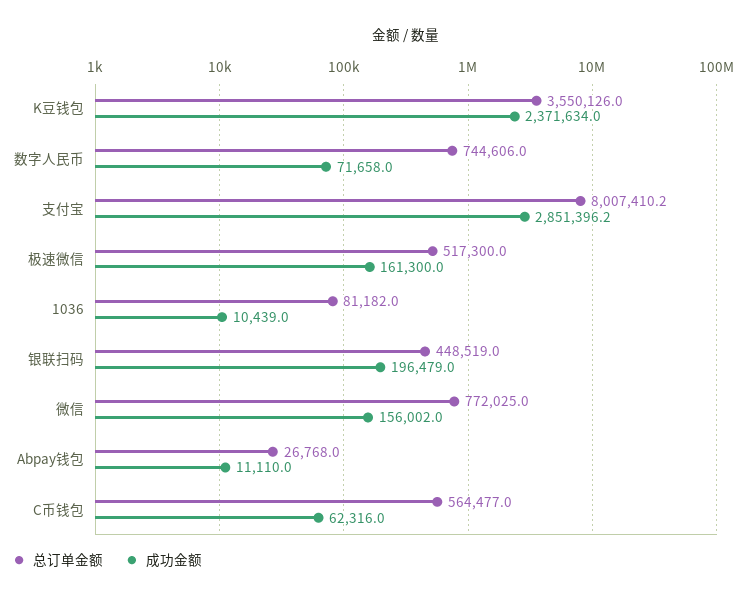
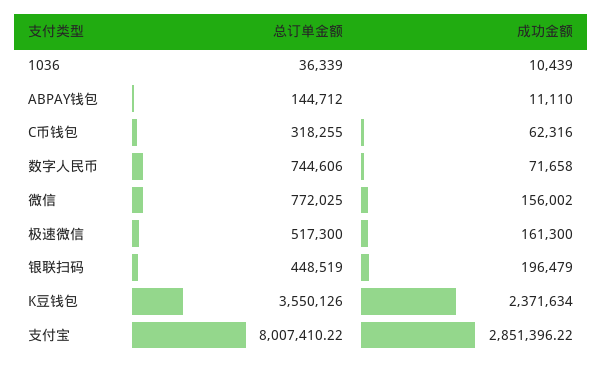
总订单金额, 1036: 81182 -> 36339
总订单金额, Abpay钱包: 26768 -> 144712
总订单金额, C币钱包: 564477 -> 318255

